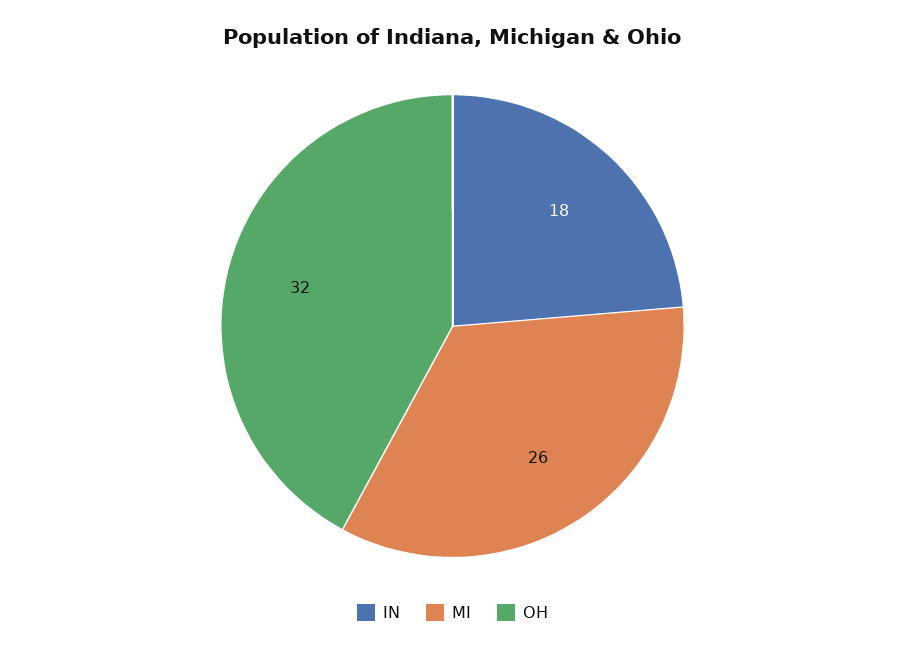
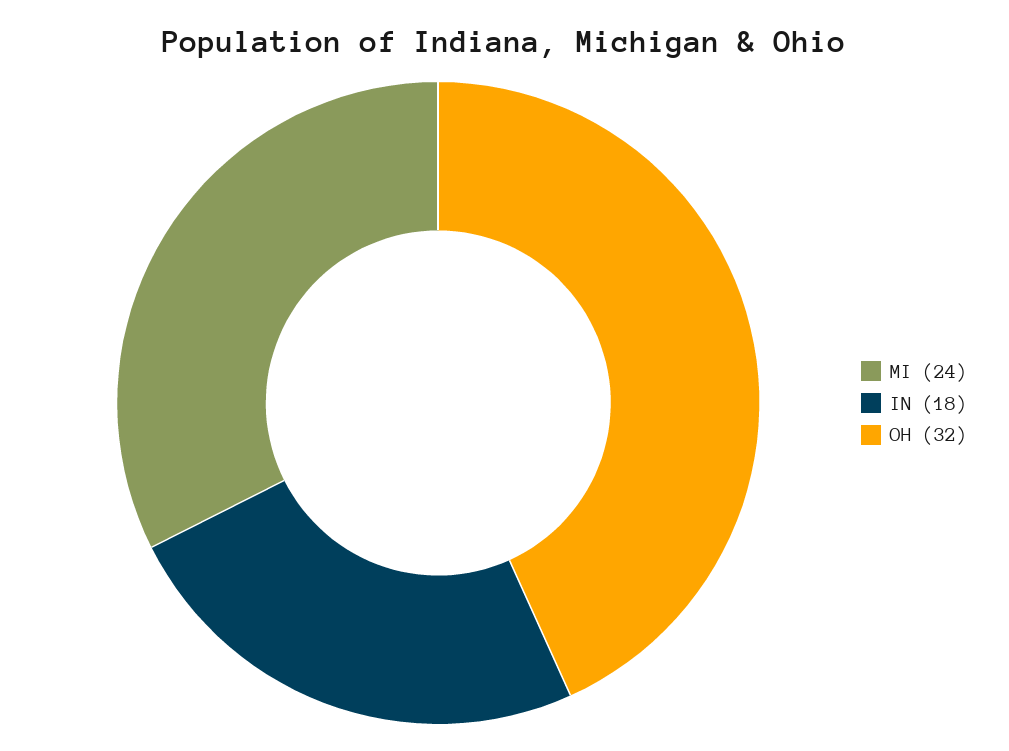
MI: 26 -> 24

